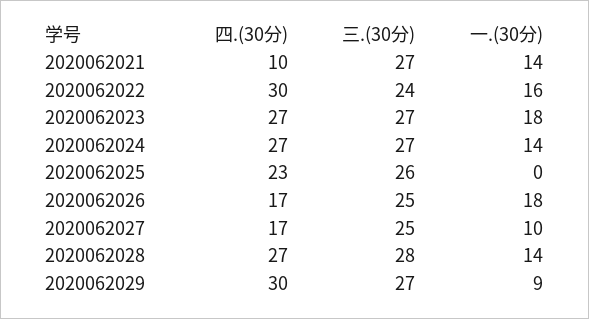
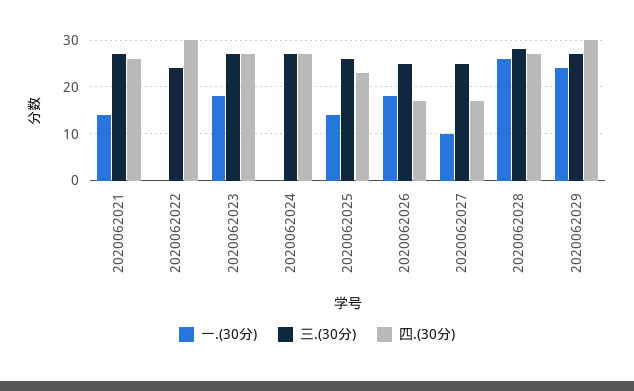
四.(30分), 2020062021: 10 -> 25
一.(30分), 2020062022: 16 -> 0
一.(30分), 2020062024: 14 -> 0
一.(30分), 2020062025: 0 -> 15
一.(30分), 2020062028: 14 -> 25
一.(30分), 2020062029: 9 -> 25

